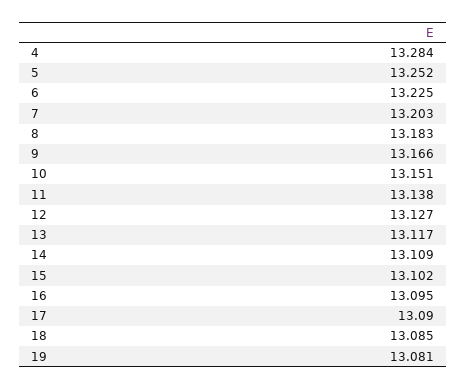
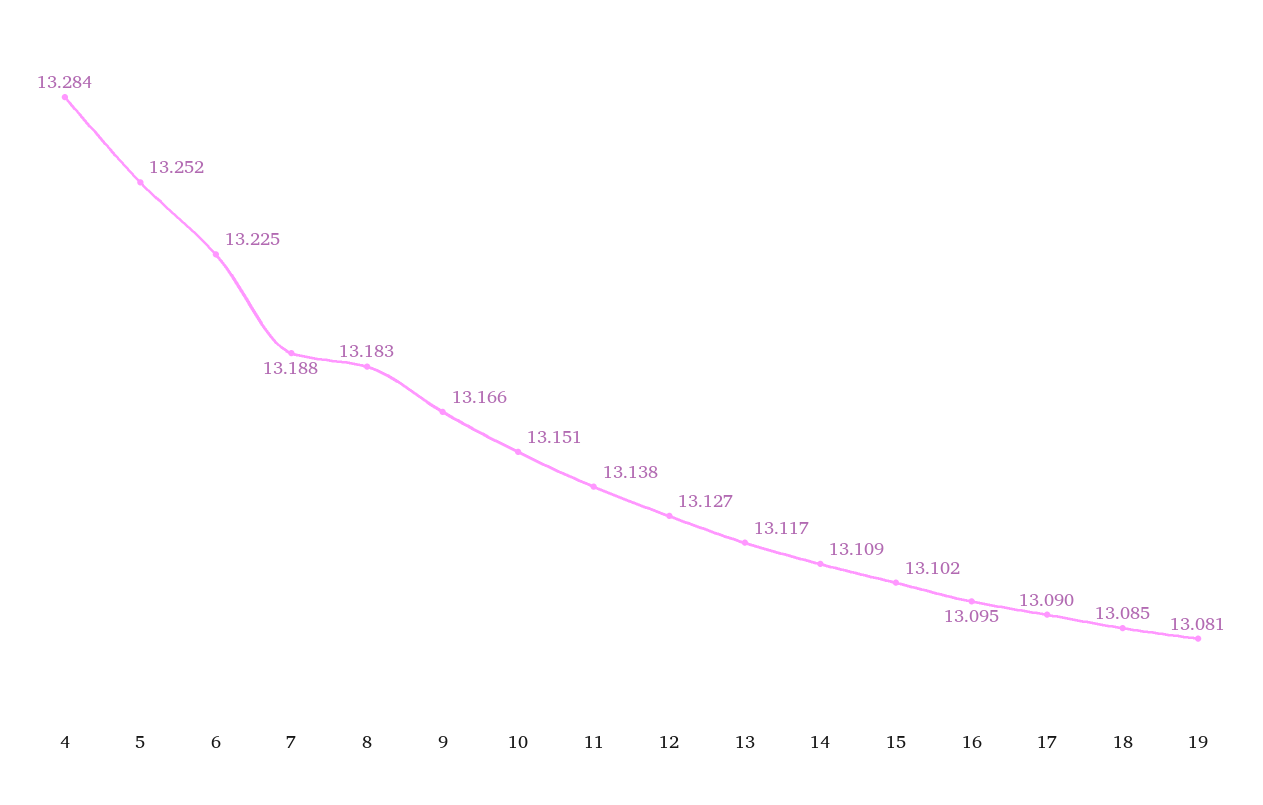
7: 13.203 -> 13.188

